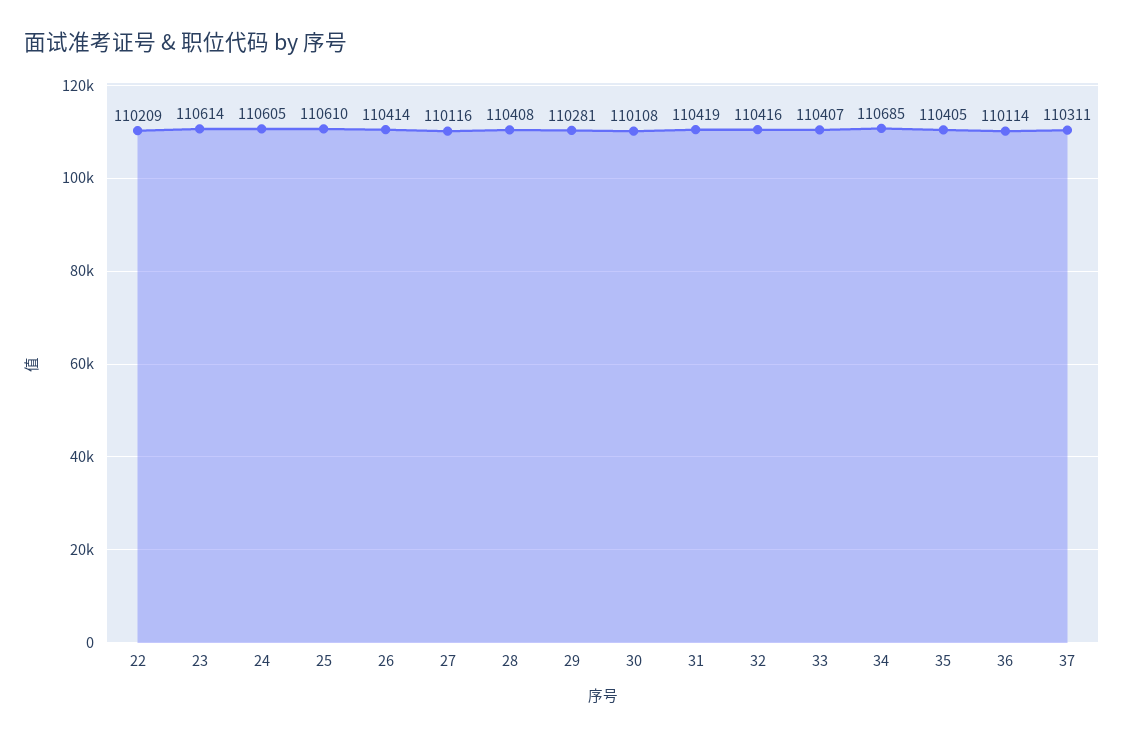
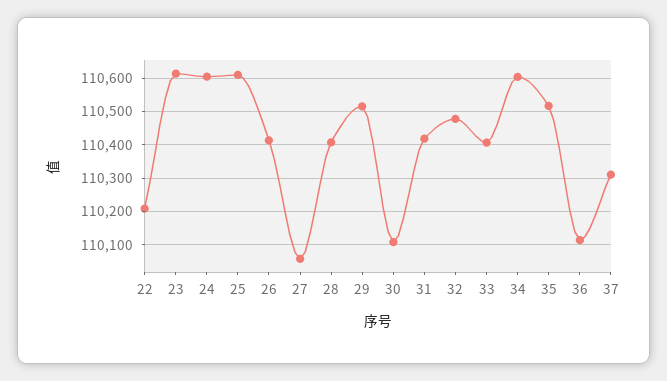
27: 110116 -> 110060
29: 110281 -> 110520
32: 110416 -> 110480
34: 110685 -> 110600
35: 110405 -> 110520

